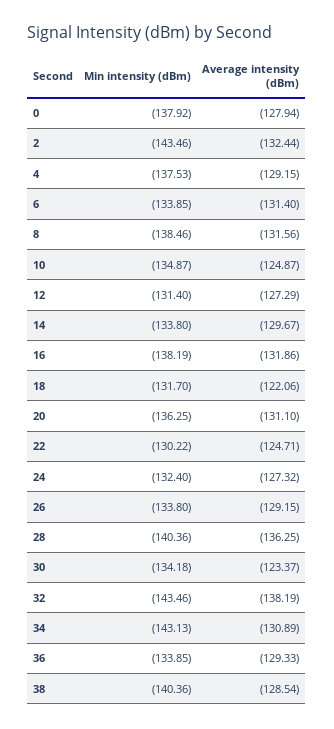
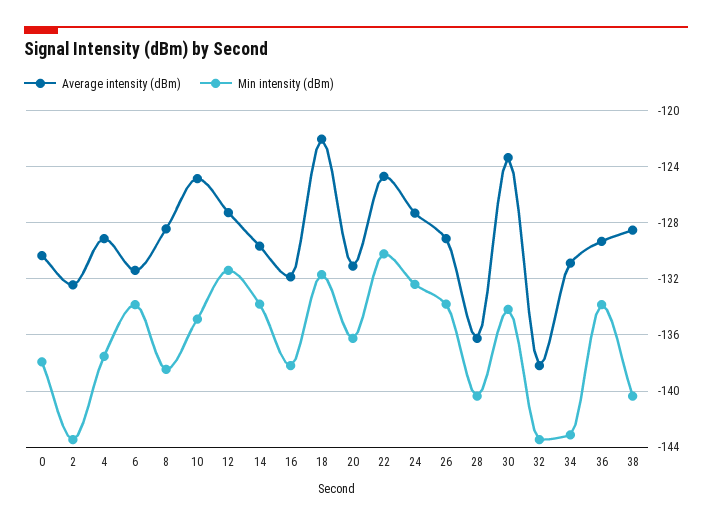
Average intensity (dBm), 0: -127.94 -> -130.5
Average intensity (dBm), 8: -131.56 -> -128.5

